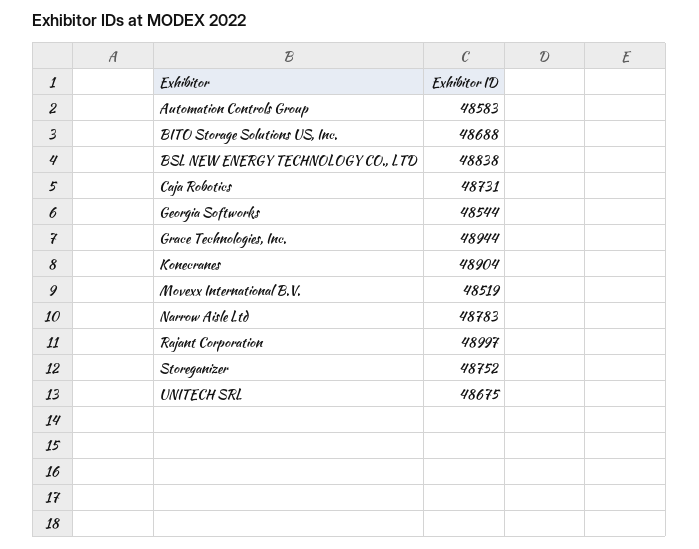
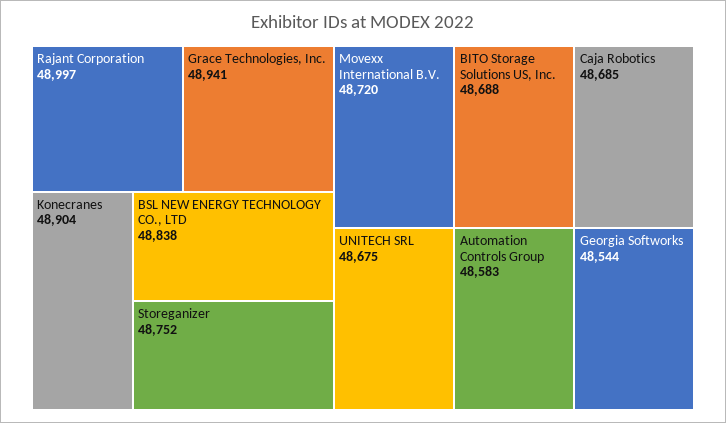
Caja Robotics: 48731 -> 48685
Grace Technologies, Inc.: 48944 -> 48941
Movexx International B.V.: 48519 -> 48720
Narrow Aisle Ltd: 48783 -> none

